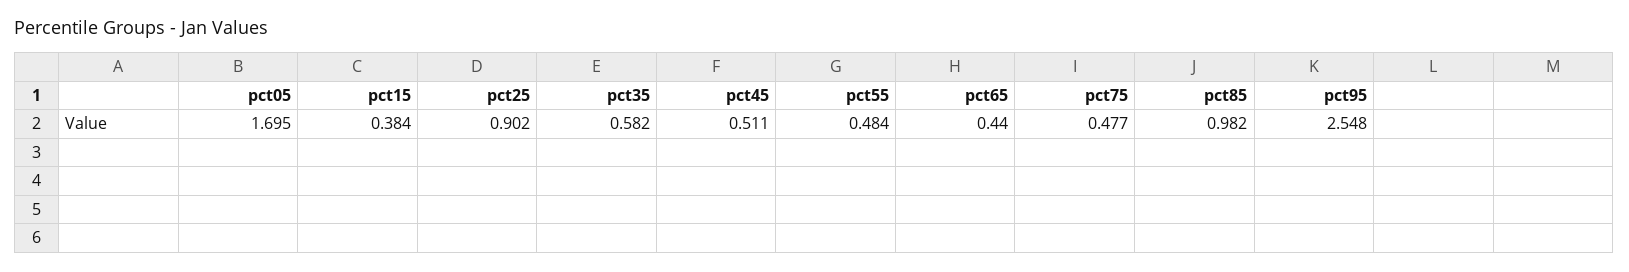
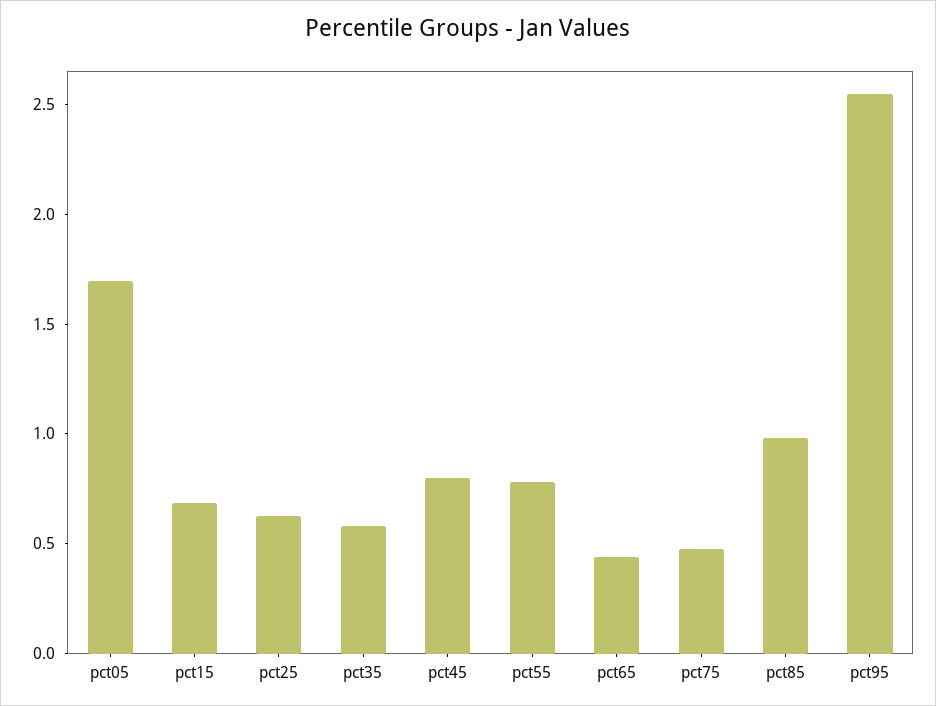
pct15: 0.384 -> 0.7
pct25: 0.902 -> 0.6
pct45: 0.511 -> 0.8
pct55: 0.484 -> 0.8

